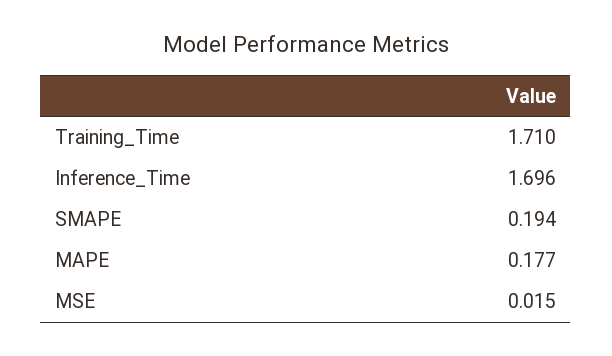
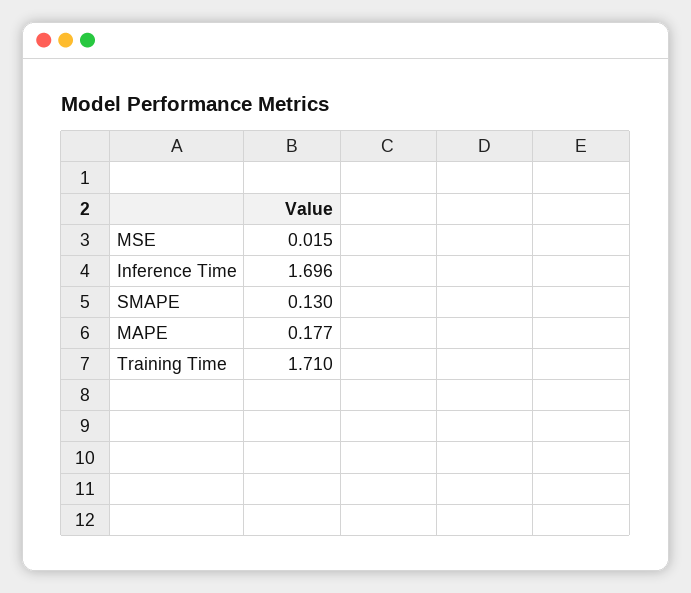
SMAPE: 0.194 -> 0.13

